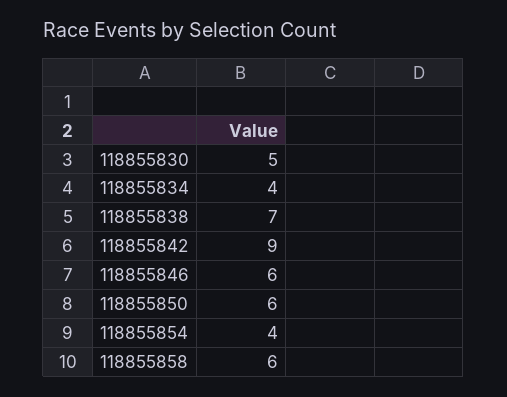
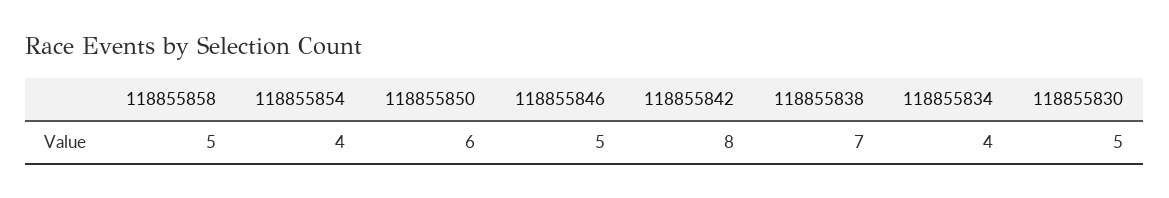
118855842: 9 -> 8
118855846: 6 -> 5
118855858: 6 -> 5

